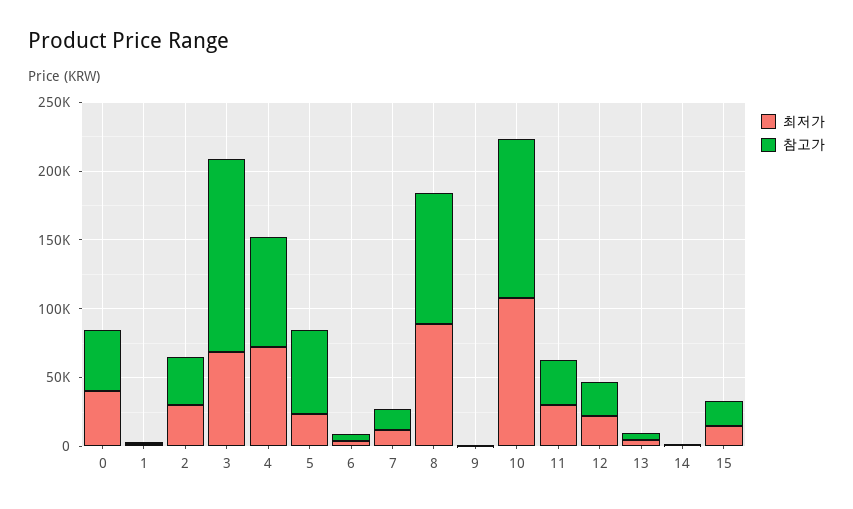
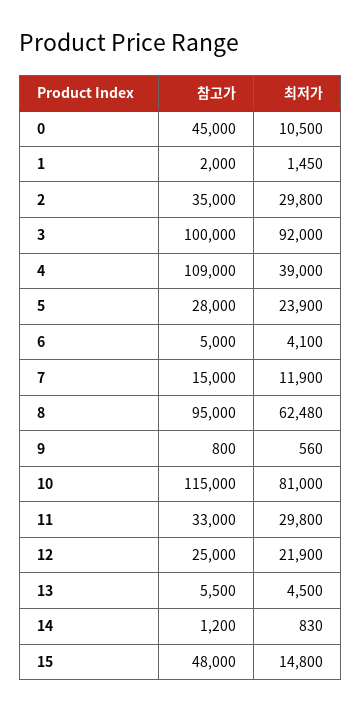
최저가, 0: 40000 -> 10500
최저가, 3: 70000 -> 92000
참고가, 3: 140000 -> 100000
최저가, 4: 70000 -> 39000
참고가, 4: 80000 -> 109000
참고가, 5: 60000 -> 28000
최저가, 8: 90000 -> 62480
최저가, 10: 110000 -> 81000
참고가, 15: 20000 -> 48000

